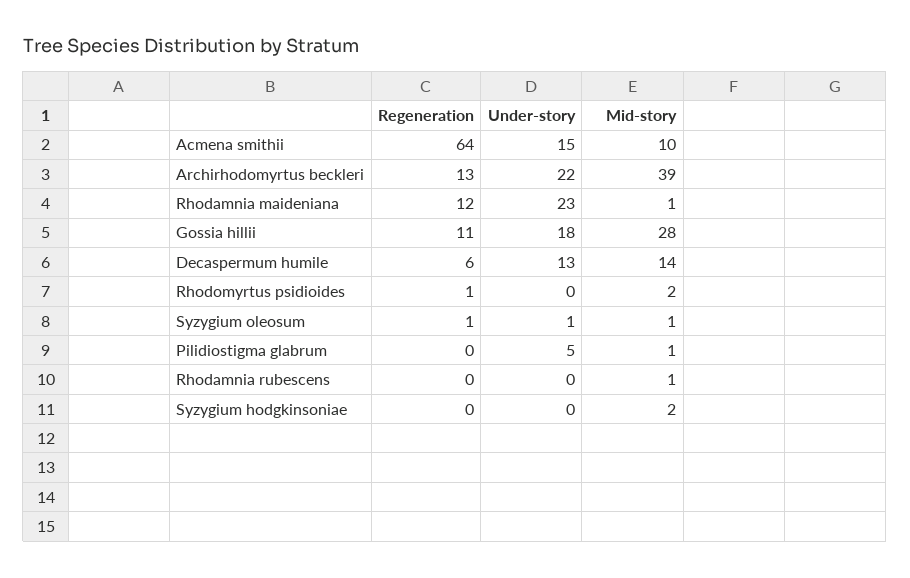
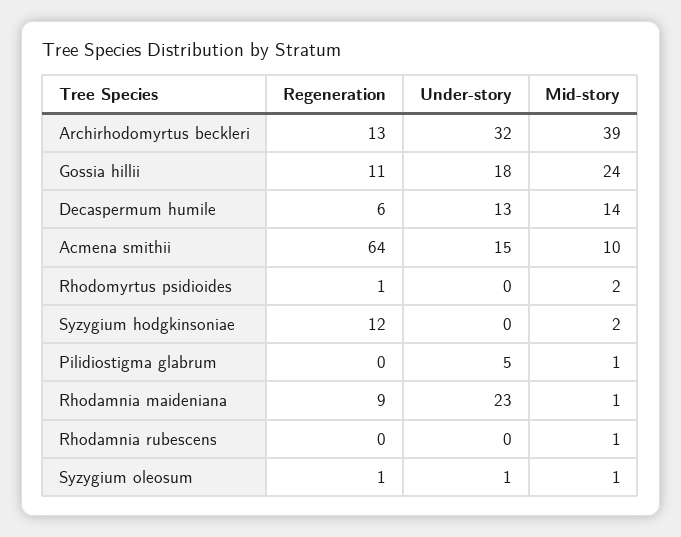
Under-story, Archirhodomyrtus beckleri: 22 -> 32
Regeneration, Rhodamnia maideniana: 12 -> 9
Mid-story, Gossia hillii: 28 -> 24
Regeneration, Syzygium hodgkinsoniae: 0 -> 12

